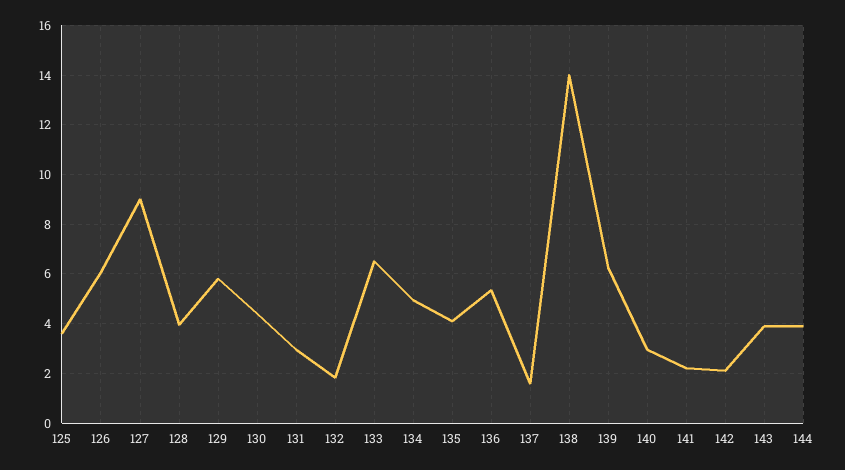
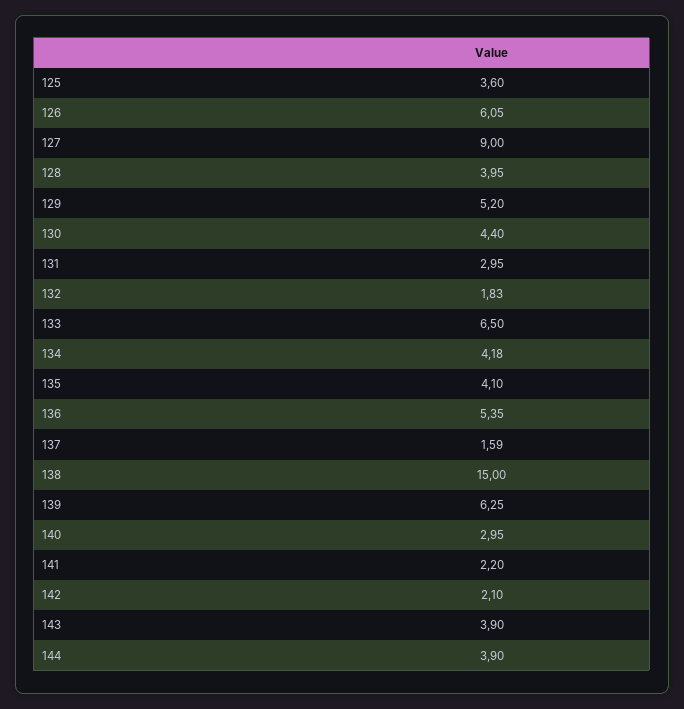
129: 5.75 -> 5.2
134: 5 -> 4.18
138: 14 -> 15

